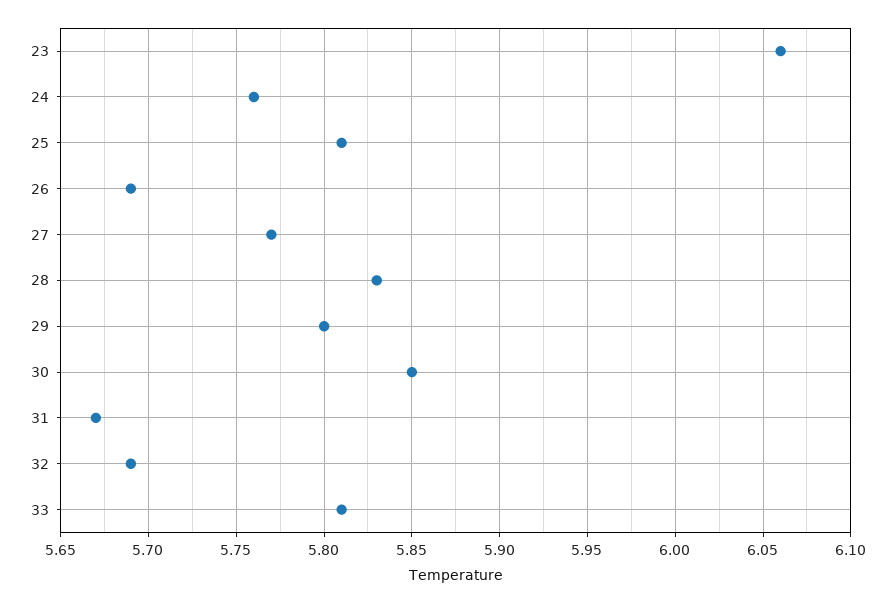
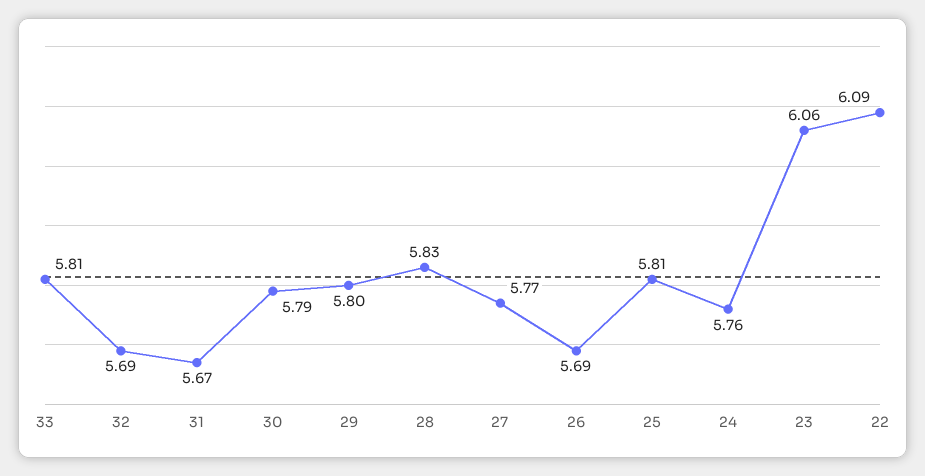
30: 5.85 -> 5.79
22: none -> 6.09

